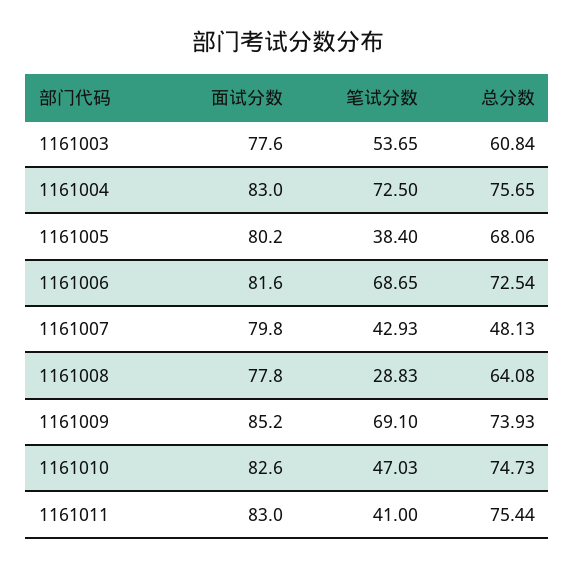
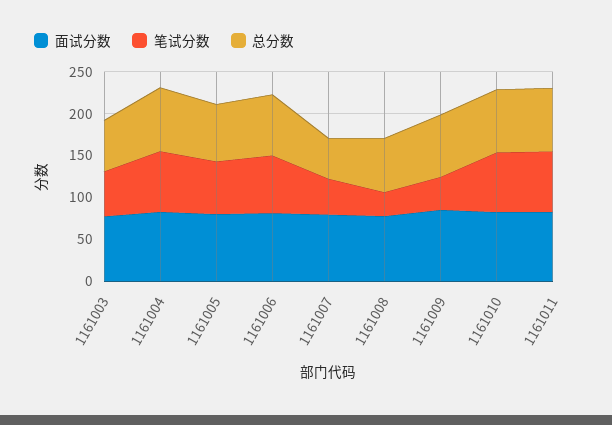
笔试分数, 1161005: 38.4 -> 60
笔试分数, 1161009: 69.1 -> 40
笔试分数, 1161010: 47.03 -> 70
笔试分数, 1161011: 41 -> 70

